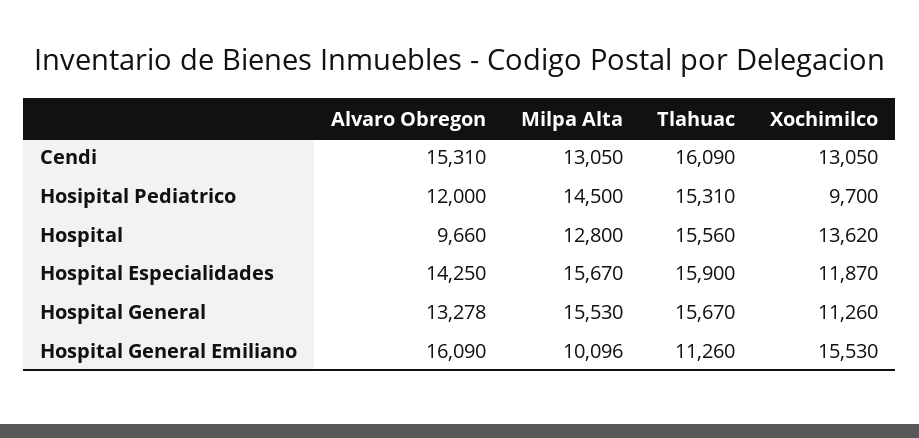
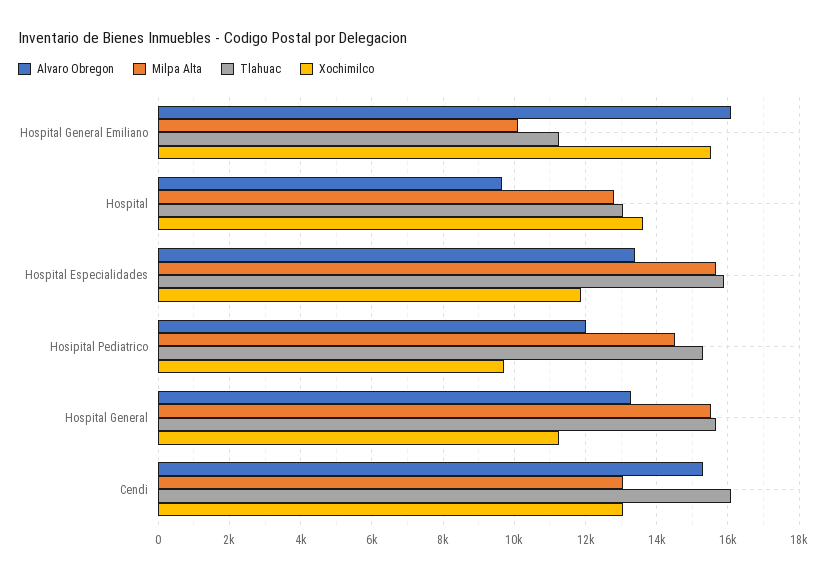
Tlahuac, Hospital: 15560 -> 13000
Alvaro Obregon, Hospital Especialidades: 14250 -> 13400

